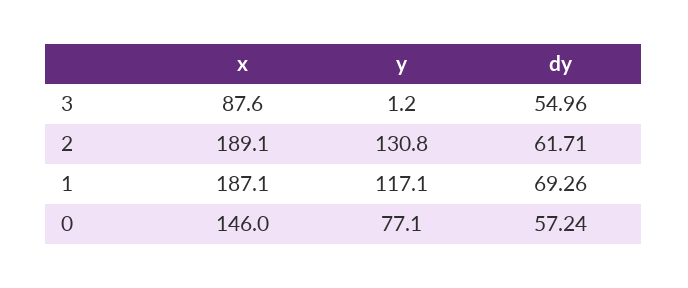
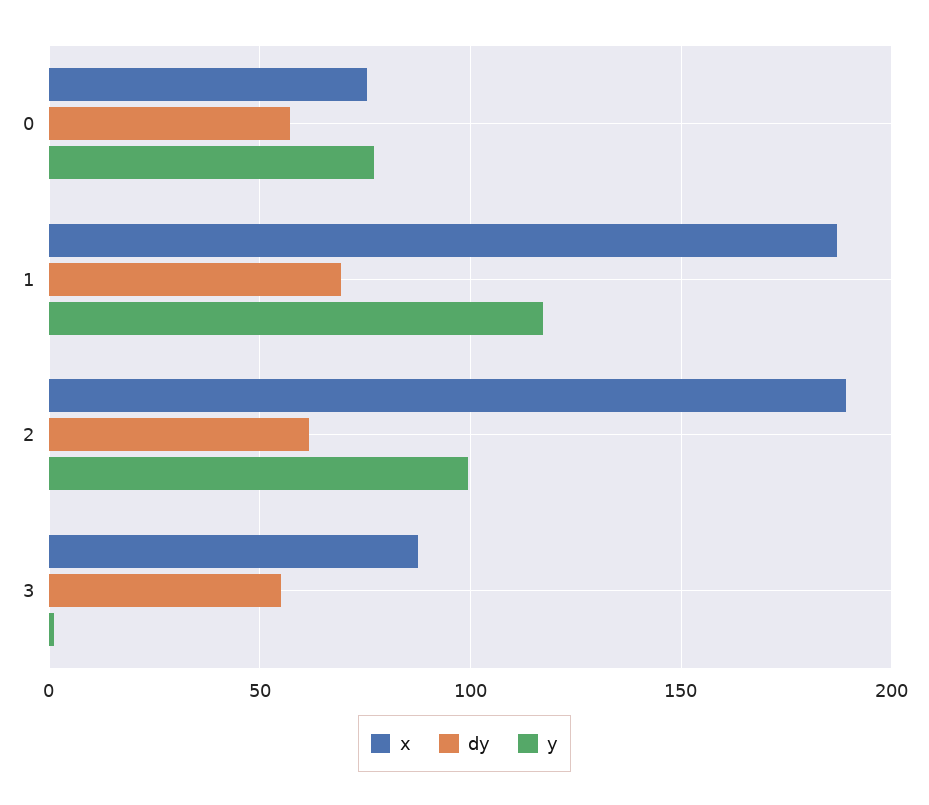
y, 2: 130.8 -> 100
x, 0: 146 -> 75

